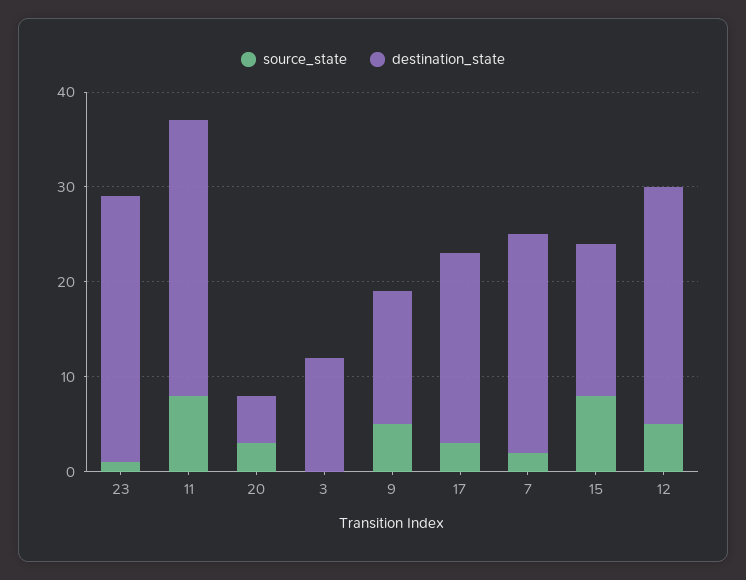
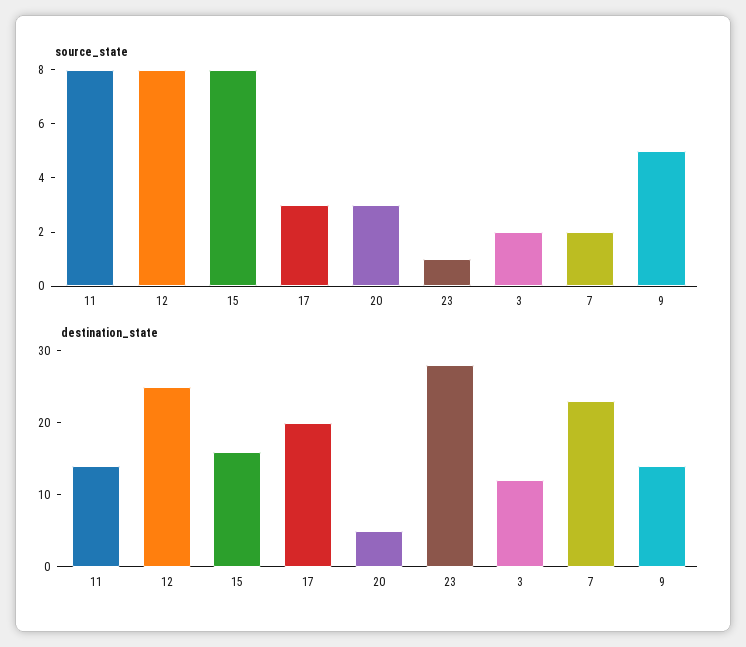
destination_state, 11: 29 -> 15
source_state, 3: 0 -> 2
source_state, 12: 5 -> 8

